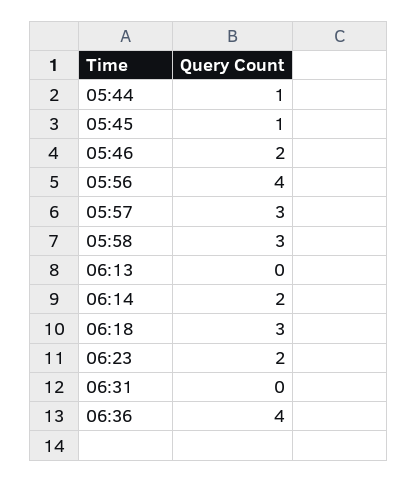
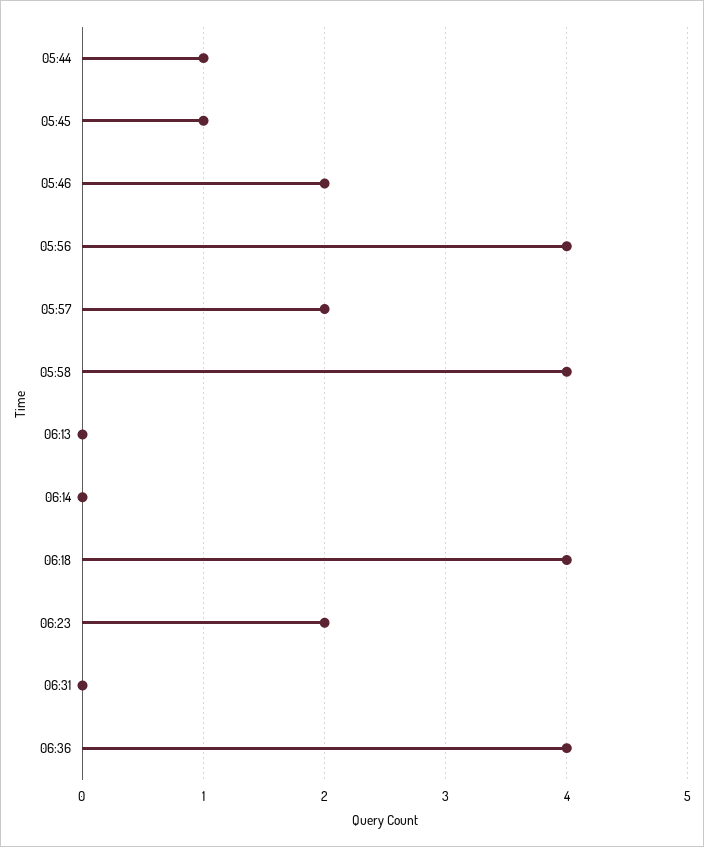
05:57: 3 -> 2
05:58: 3 -> 4
06:14: 2 -> 0
06:18: 3 -> 4

